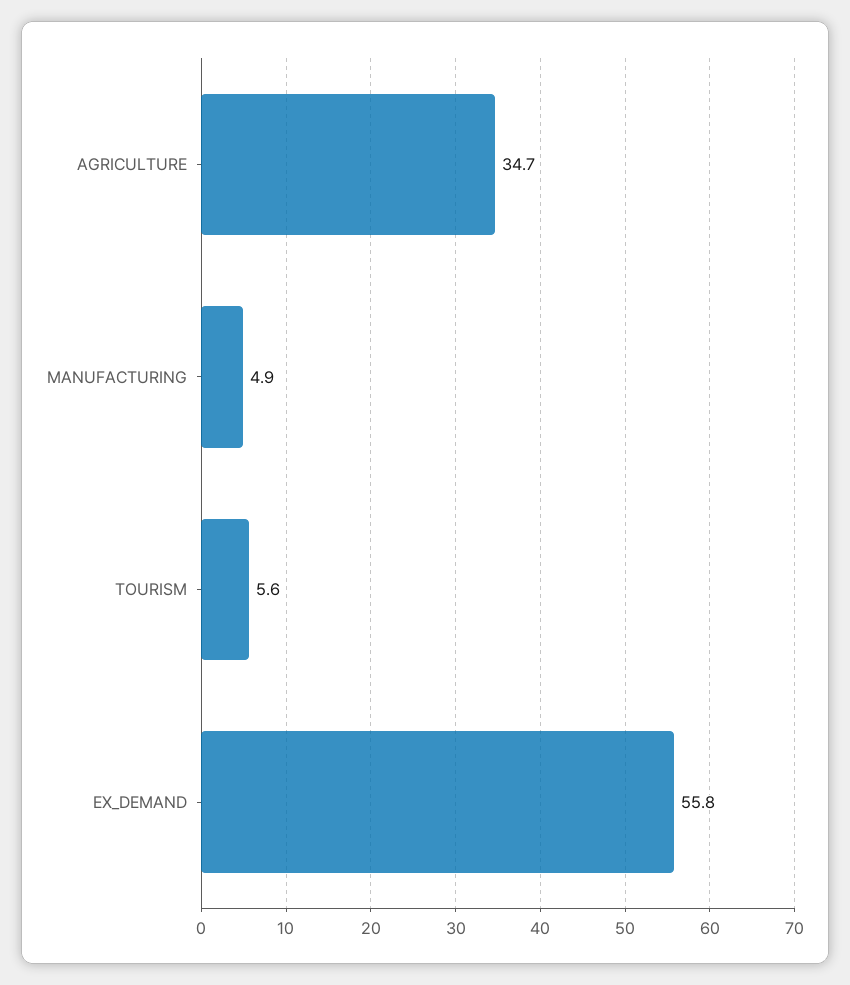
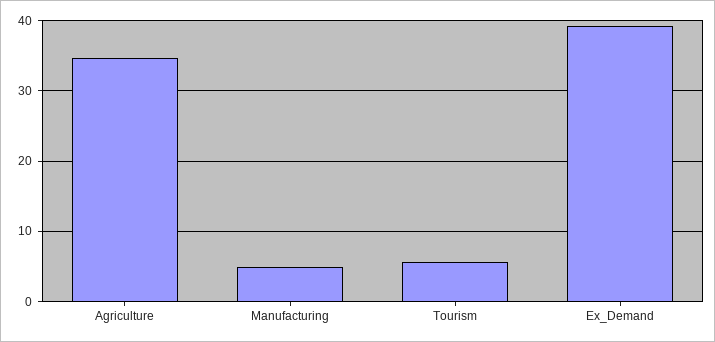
EX_DEMAND: 55.8 -> 39

